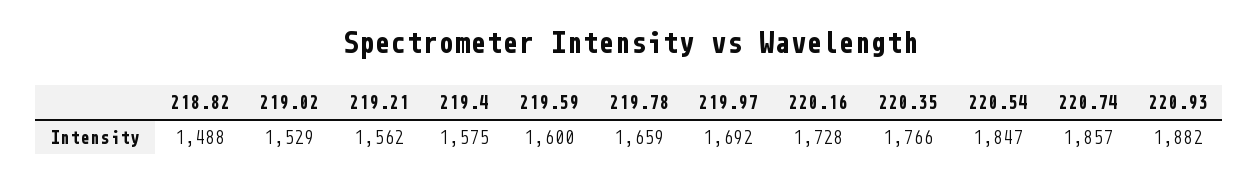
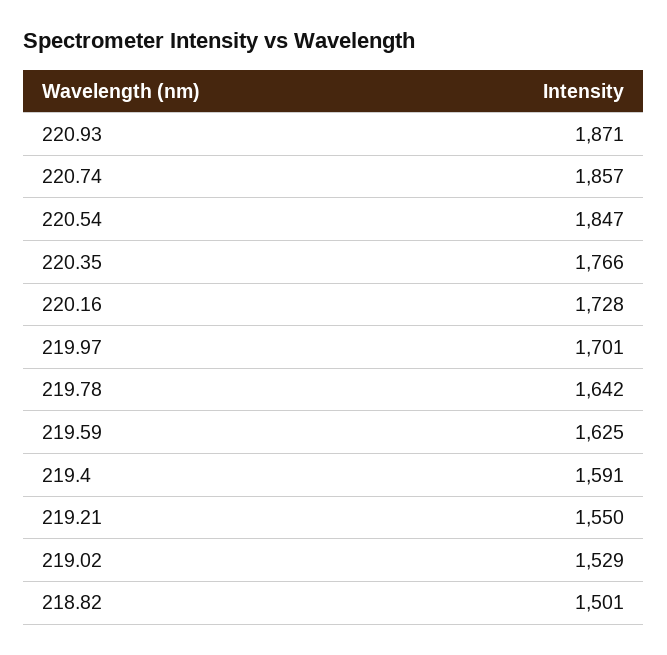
218.82: 1488 -> 1501
219.21: 1562 -> 1550
219.4: 1575 -> 1591
219.59: 1600 -> 1625
219.78: 1659 -> 1642
219.97: 1692 -> 1701
220.93: 1882 -> 1871

